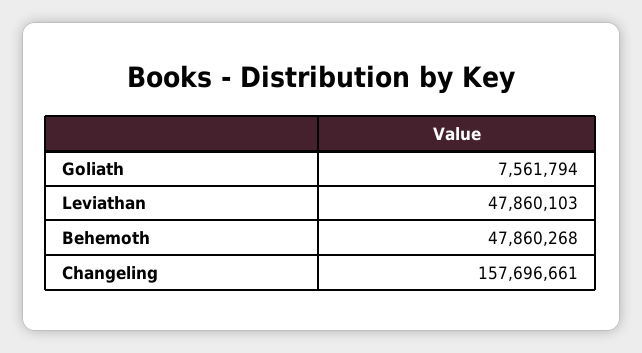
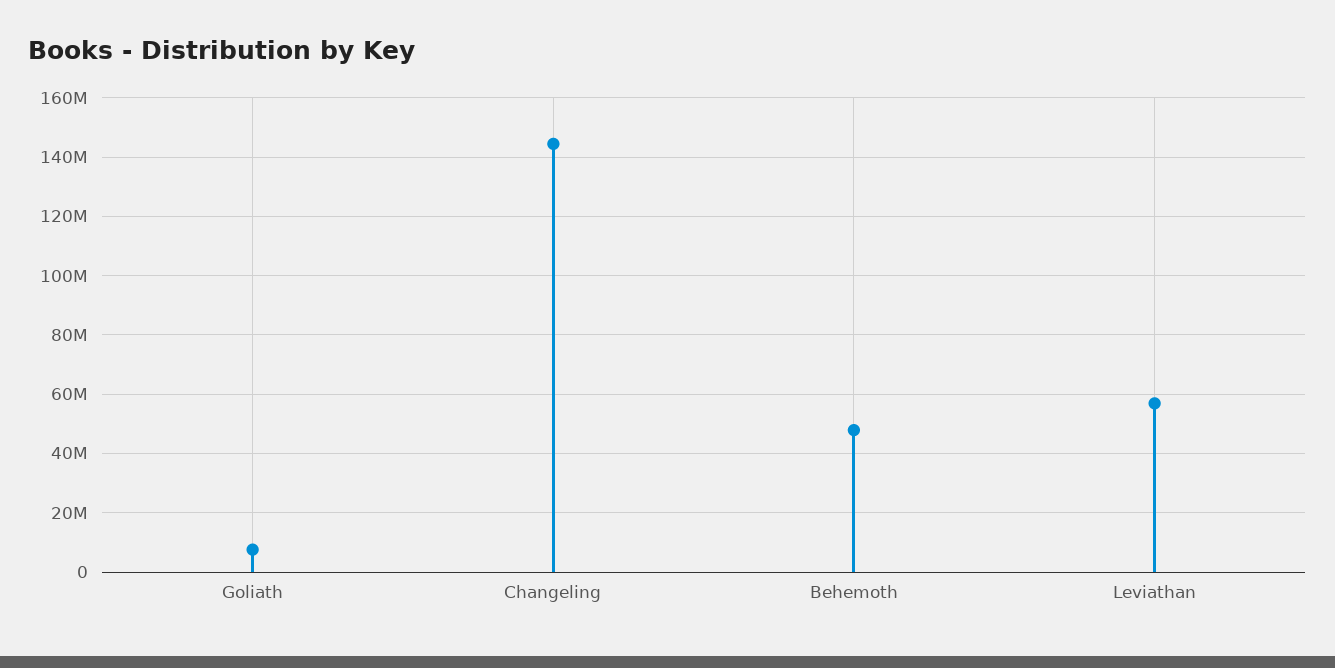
Leviathan: 47860103 -> 57500000
Changeling: 157696661 -> 145000000

